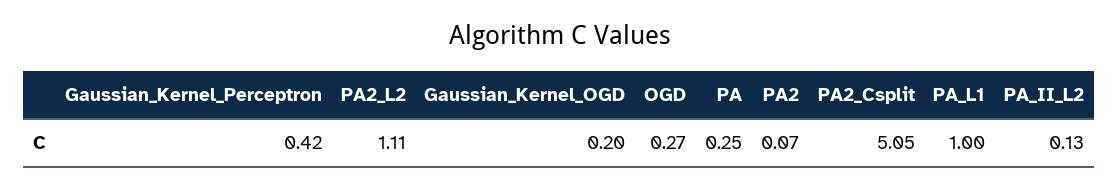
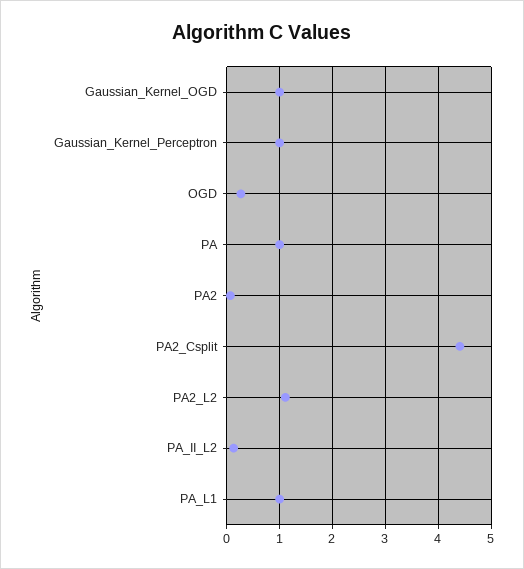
Gaussian_Kernel_Perceptron: 0.42 -> 1
Gaussian_Kernel_OGD: 0.2 -> 1
PA: 0.25 -> 1
PA2_Csplit: 5.05 -> 4.4

